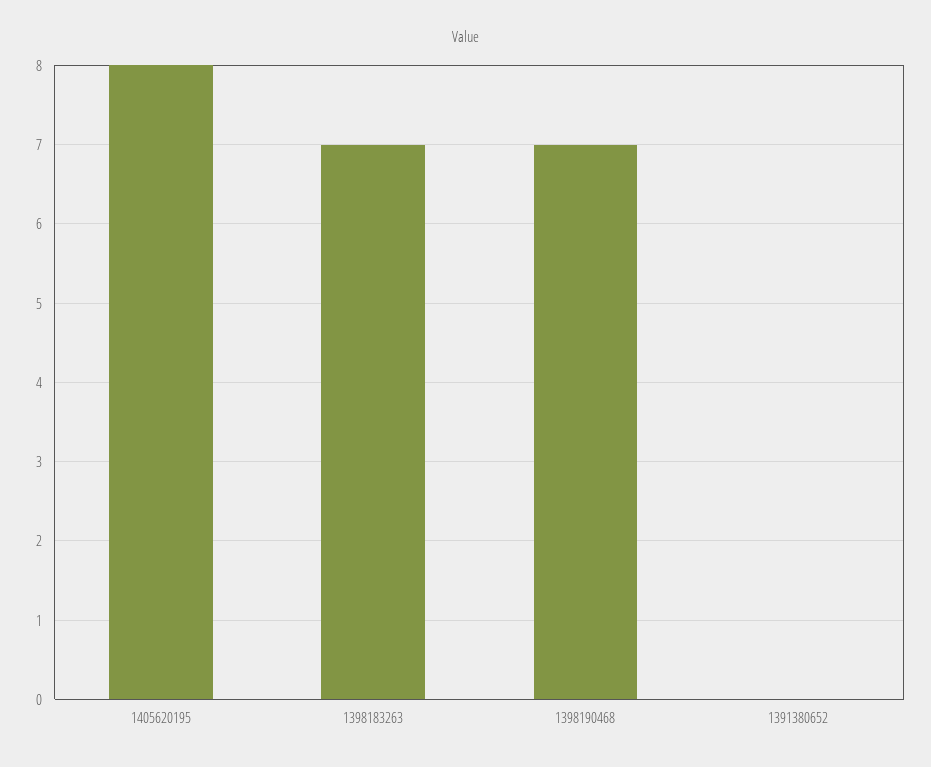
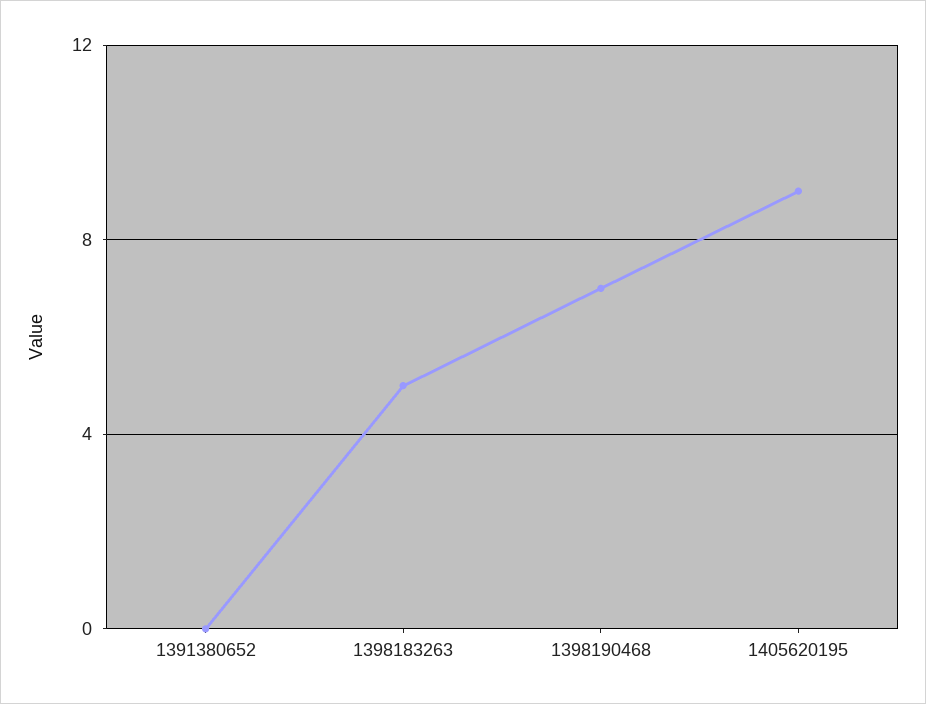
1405620195: 8 -> 9
1398183263: 7 -> 5

